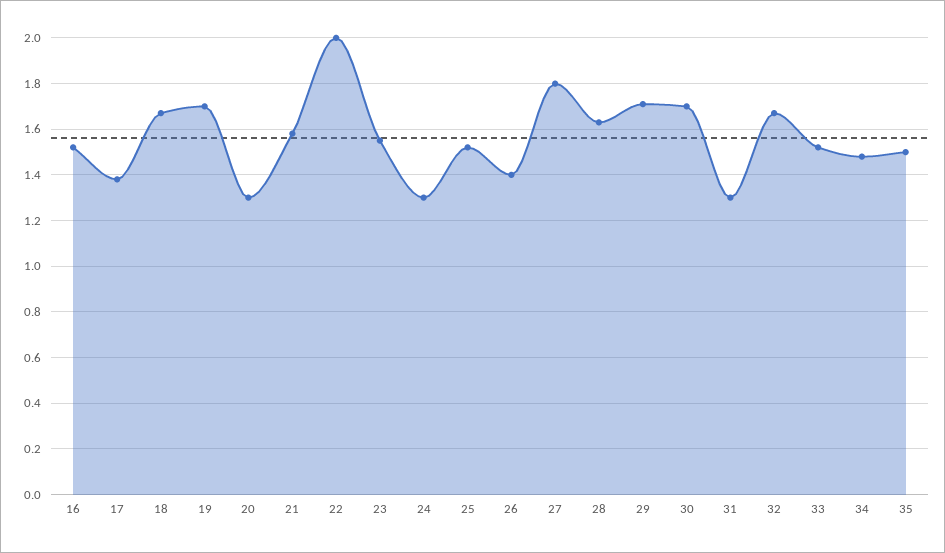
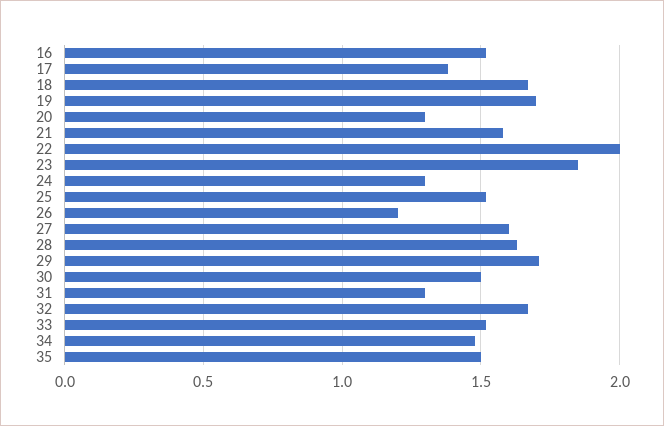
23: 1.55 -> 1.85
26: 1.4 -> 1.2
27: 1.8 -> 1.6
30: 1.7 -> 1.5

